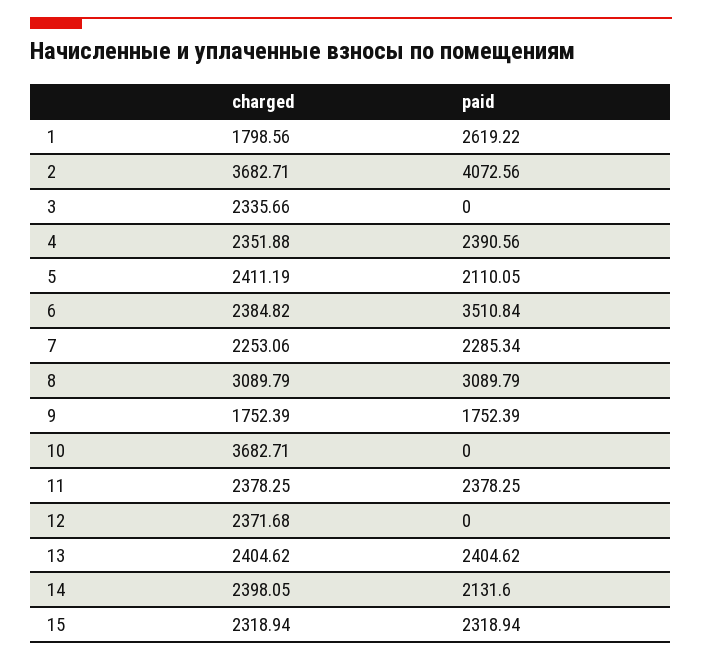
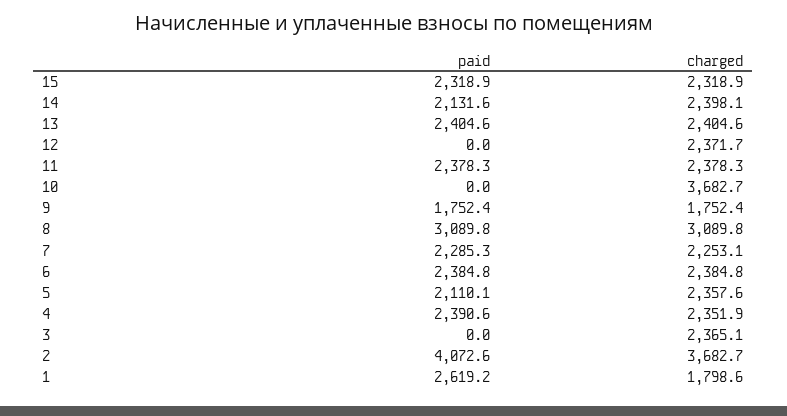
charged, 3: 2335.66 -> 2365.1
charged, 5: 2411.19 -> 2357.6
paid, 6: 3510.84 -> 2384.8

